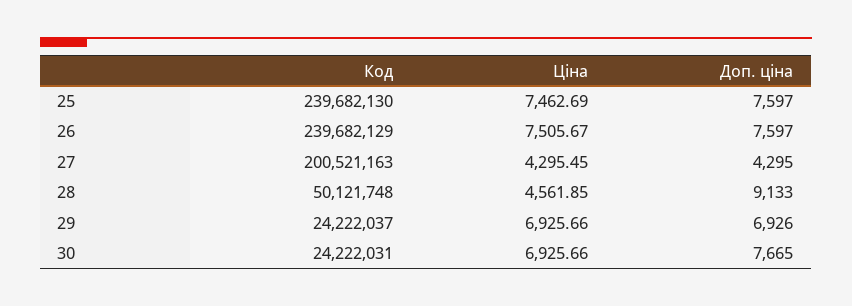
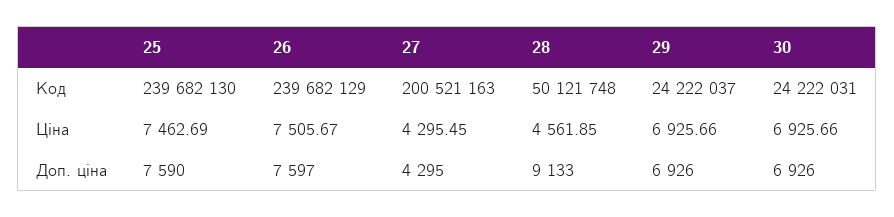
Доп. ціна, 25: 7597 -> 7590
Доп. ціна, 30: 7665 -> 6926

